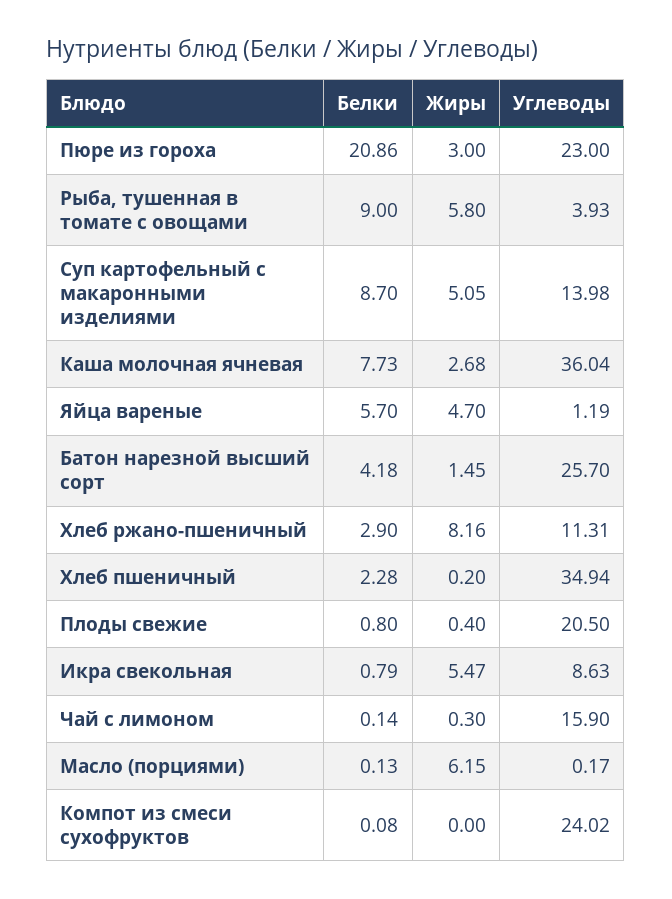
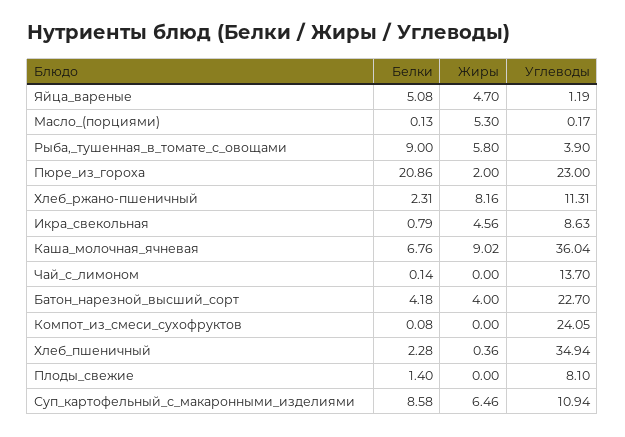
Жиры, Пюре из гороха: 3 -> 2
Углеводы, Рыба, тушенная в томате с овощами: 3.93 -> 3.9
Белки, Суп картофельный с макаронными изделиями: 8.7 -> 8.58
Жиры, Суп картофельный с макаронными изделиями: 5.05 -> 6.46
Углеводы, Суп картофельный с макаронными изделиями: 13.98 -> 10.94
Белки, Каша молочная ячневая: 7.73 -> 6.76
Жиры, Каша молочная ячневая: 2.68 -> 9.02
Белки, Яйца вареные: 5.7 -> 5.08
Жиры, Батон нарезной высший сорт: 1.45 -> 4
Углеводы, Батон нарезной высший сорт: 25.7 -> 22.7
Белки, Хлеб ржано-пшеничный: 2.9 -> 2.31
Жиры, Хлеб пшеничный: 0.2 -> 0.36
Белки, Плоды свежие: 0.8 -> 1.4
Жиры, Плоды свежие: 0.4 -> 0
Углеводы, Плоды свежие: 20.5 -> 8.1
Жиры, Икра свекольная: 5.47 -> 4.56
Жиры, Чай с лимоном: 0.3 -> 0
Углеводы, Чай с лимоном: 15.9 -> 13.7
Жиры, Масло (порциями): 6.15 -> 5.3
Углеводы, Компот из смеси сухофруктов: 24.02 -> 24.05

